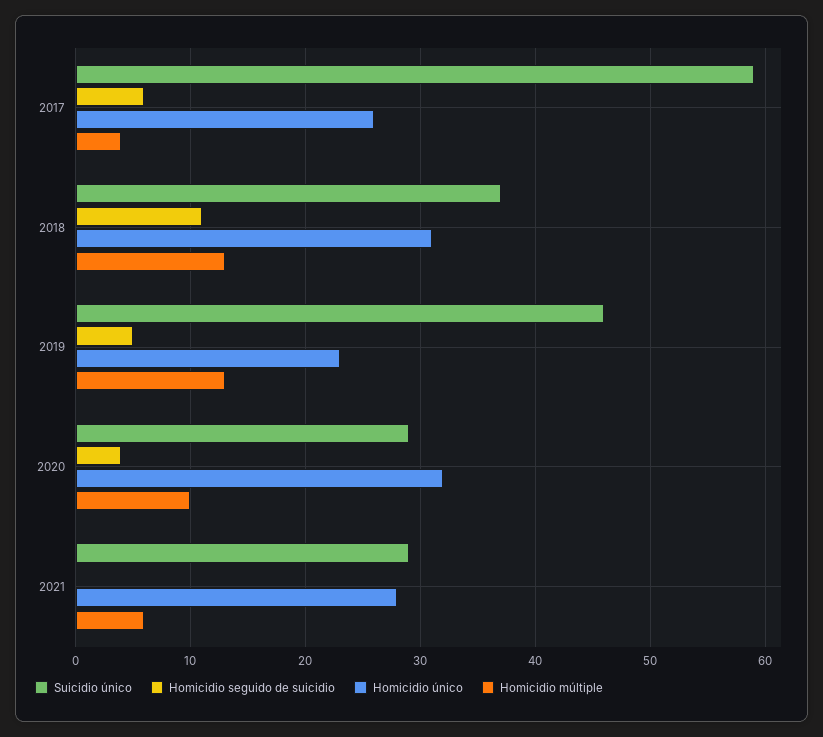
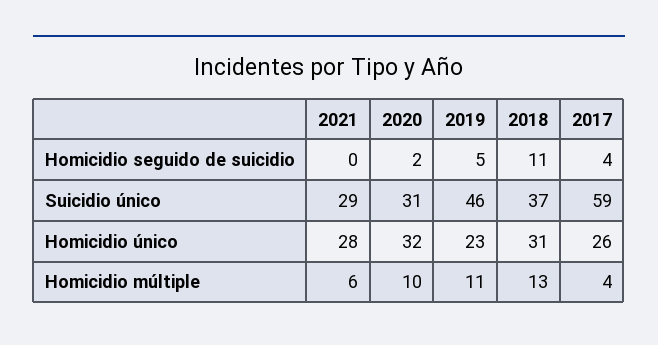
Homicidio seguido de suicidio, 2017: 6 -> 4
Homicidio múltiple, 2019: 13 -> 11
Suicidio único, 2020: 29 -> 31
Homicidio seguido de suicidio, 2020: 4 -> 2

